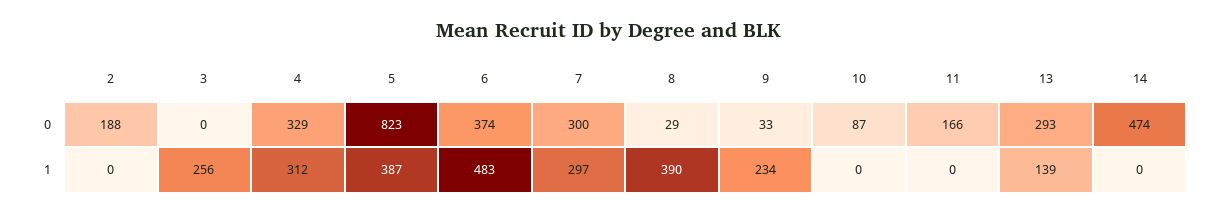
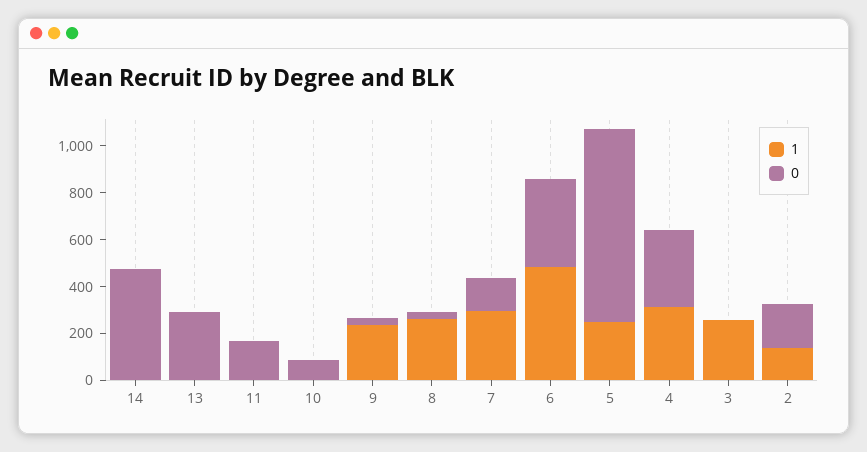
0, 7: 300 -> 150
1, 2: 0 -> 150
1, 5: 387 -> 250
1, 8: 390 -> 250
1, 13: 139 -> 0

